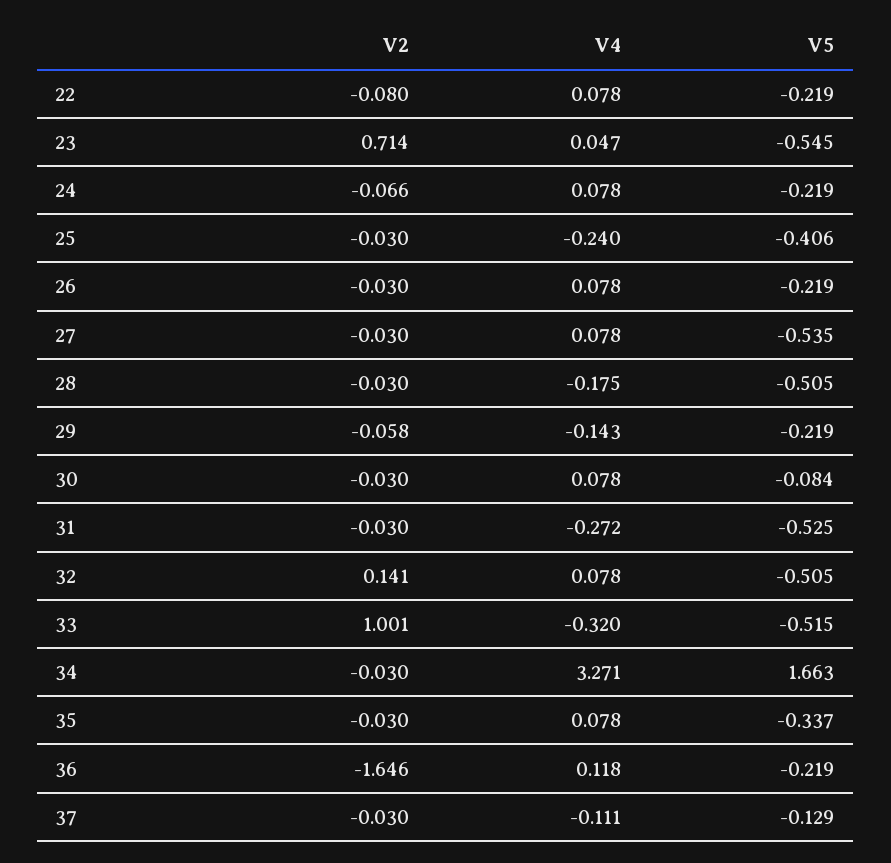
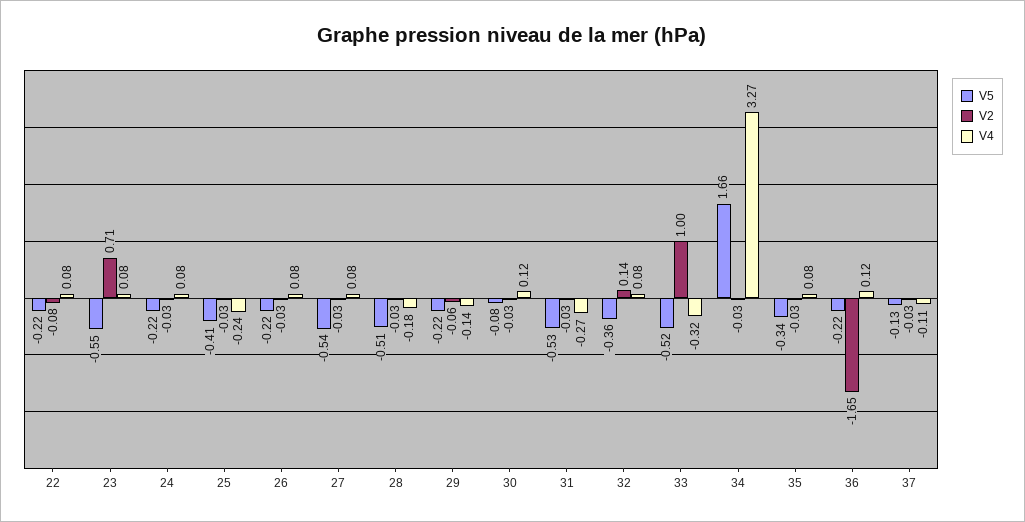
V4, 23: 0.047 -> 0.08
V2, 24: -0.066 -> -0.03
V4, 30: 0.078 -> 0.12
V5, 32: -0.505 -> -0.36

